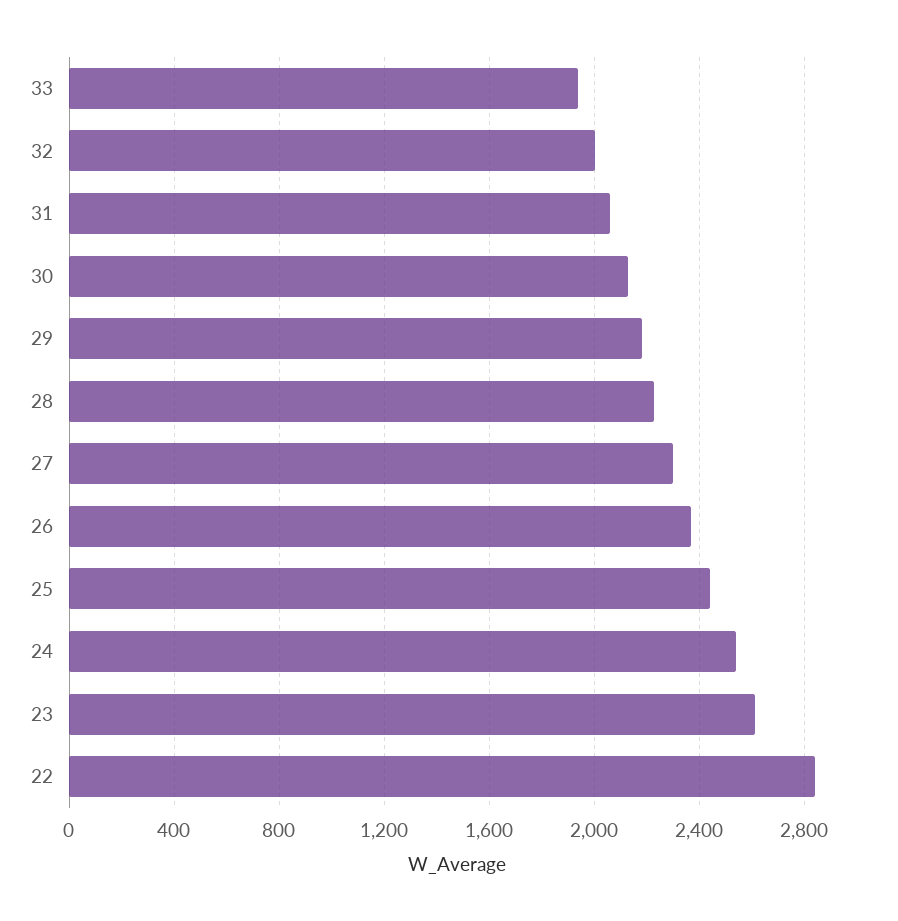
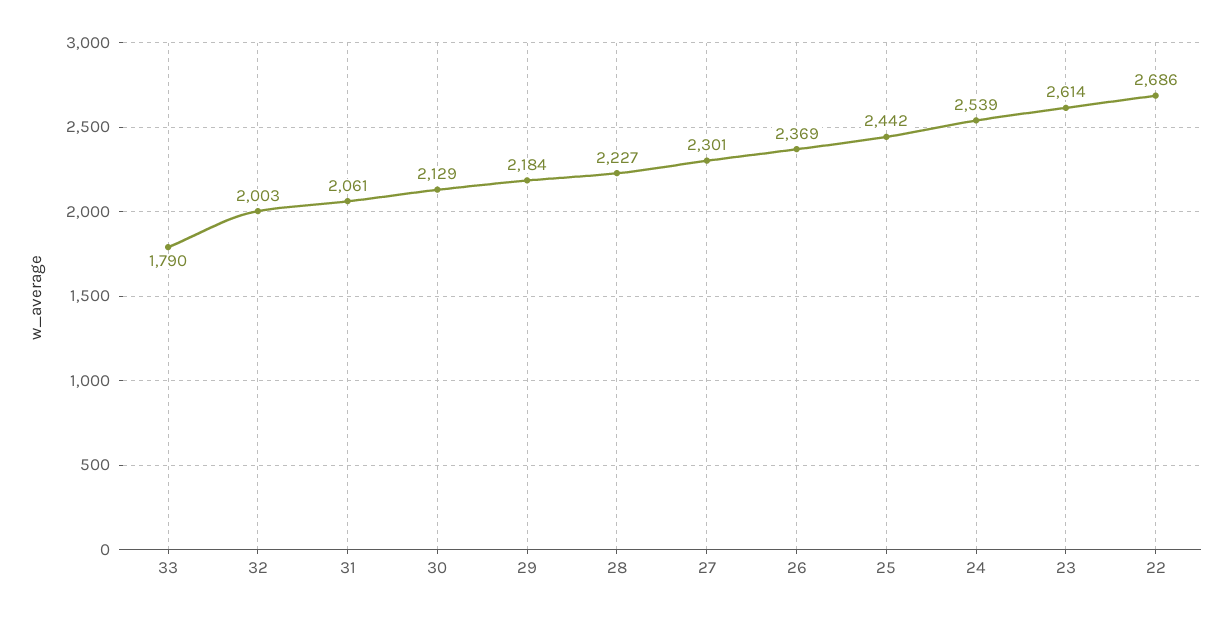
33: 1950 -> 1790
22: 2850 -> 2686

